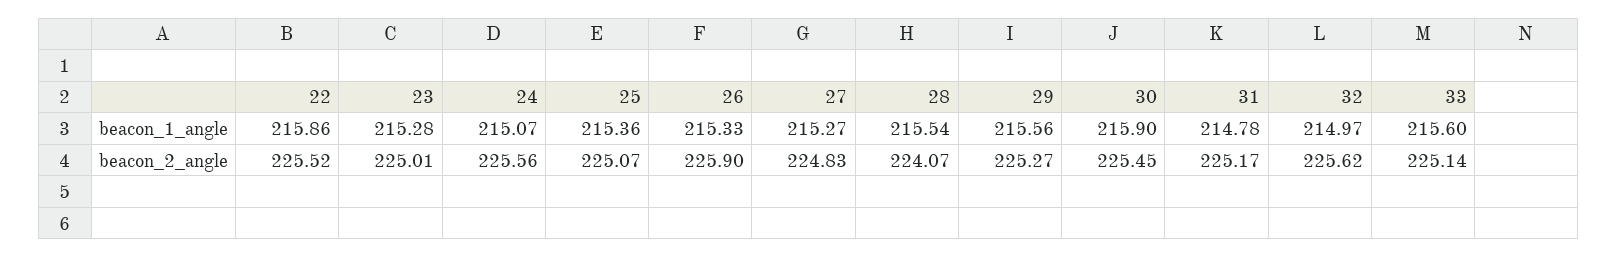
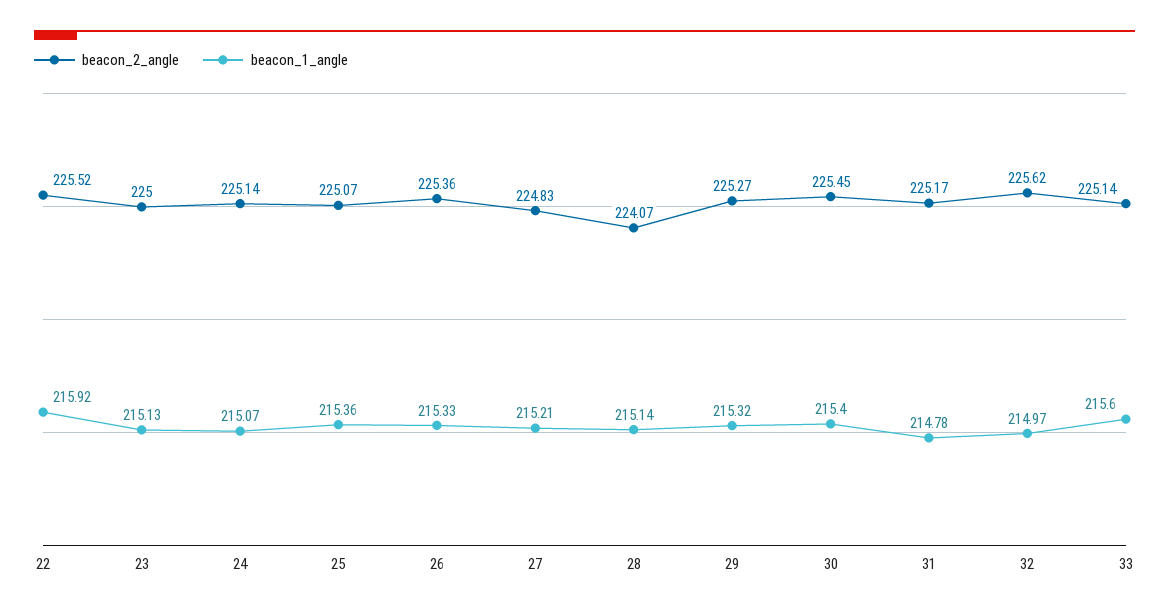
beacon_1_angle, 22: 215.86 -> 215.92
beacon_1_angle, 23: 215.28 -> 215.13
beacon_1_angle, 27: 215.27 -> 215.21
beacon_1_angle, 28: 215.54 -> 215.14
beacon_1_angle, 29: 215.56 -> 215.32
beacon_1_angle, 30: 215.9 -> 215.4
beacon_2_angle, 23: 225.01 -> 225
beacon_2_angle, 24: 225.56 -> 225.14
beacon_2_angle, 26: 225.9 -> 225.36

